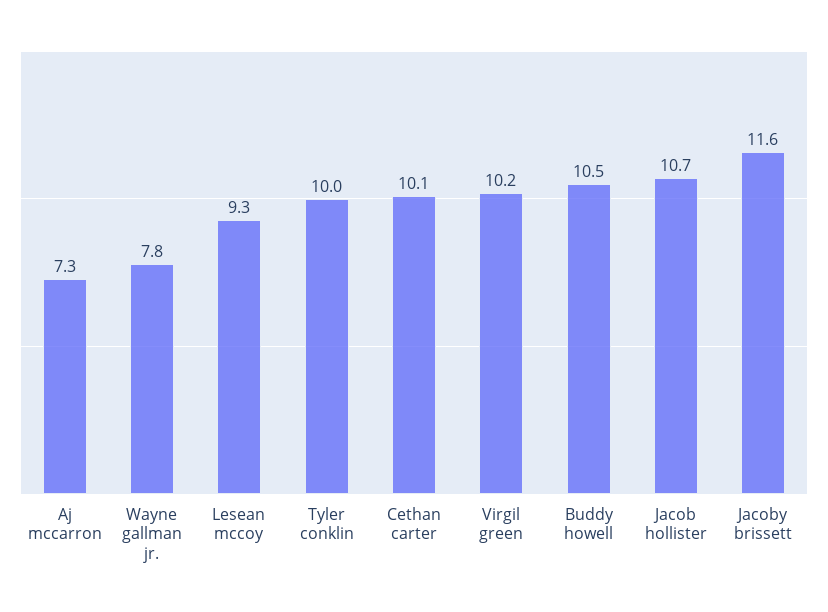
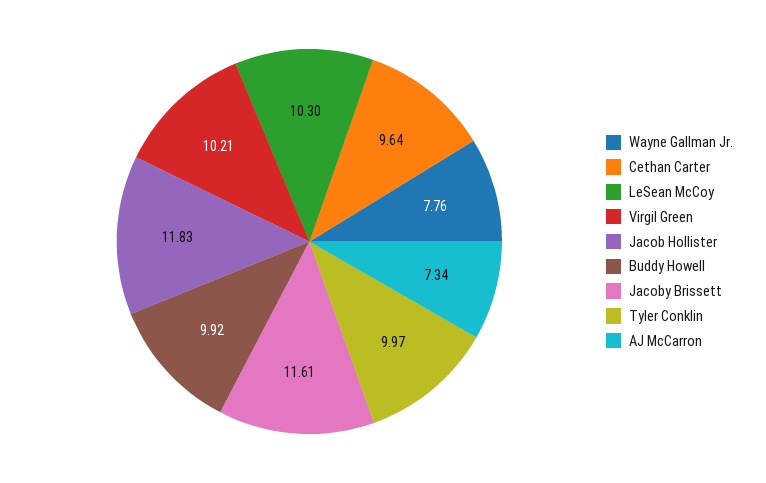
Lesean mccoy: 9.3 -> 10.3
Cethan carter: 10.1 -> 9.64
Buddy howell: 10.5 -> 9.92
Jacob hollister: 10.7 -> 11.83

